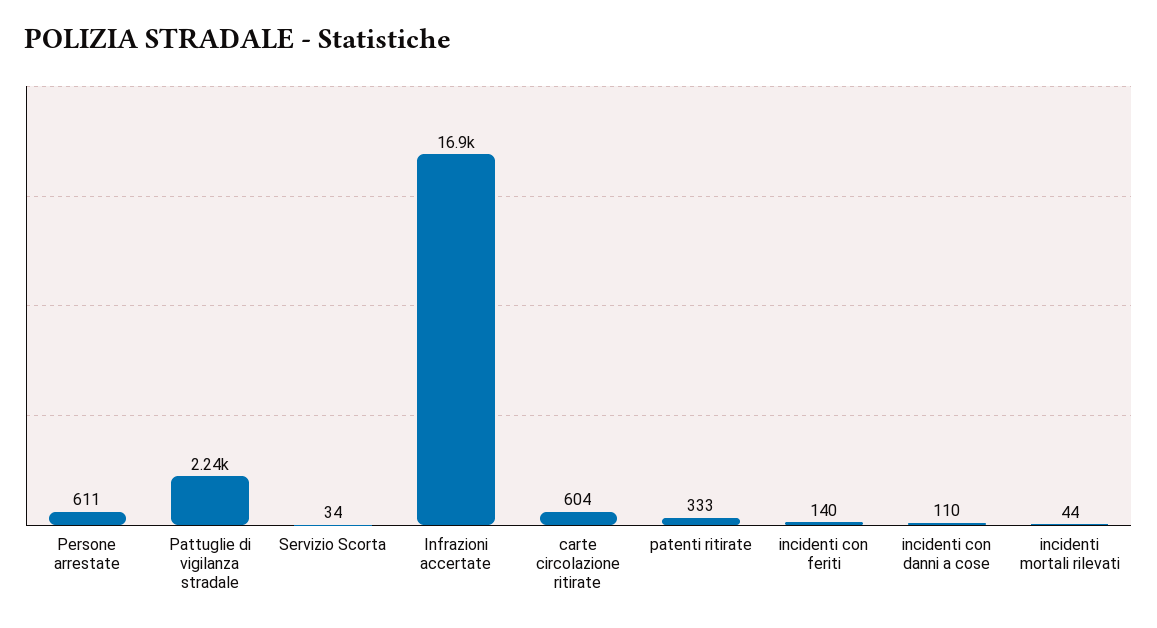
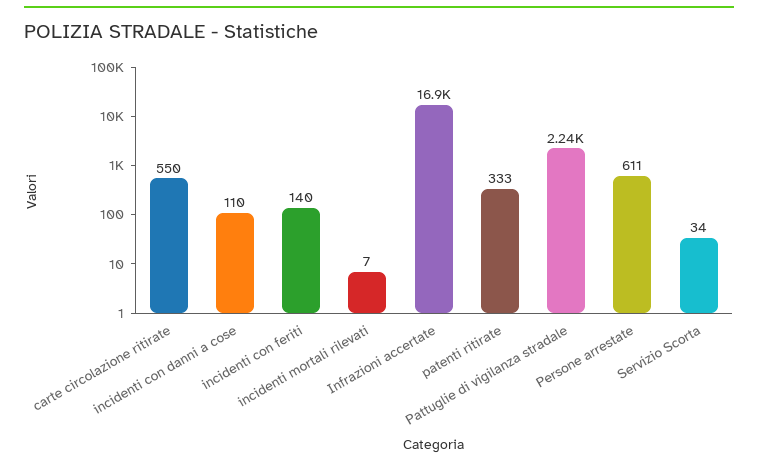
carte circolazione ritirate: 604 -> 550
incidenti mortali rilevati: 44 -> 7

